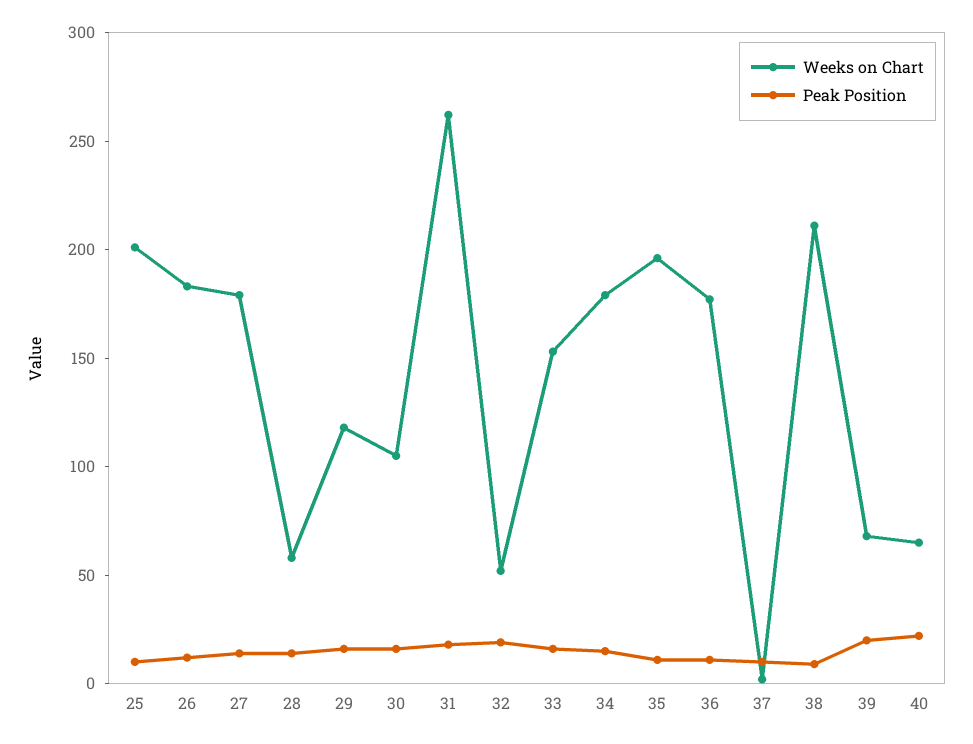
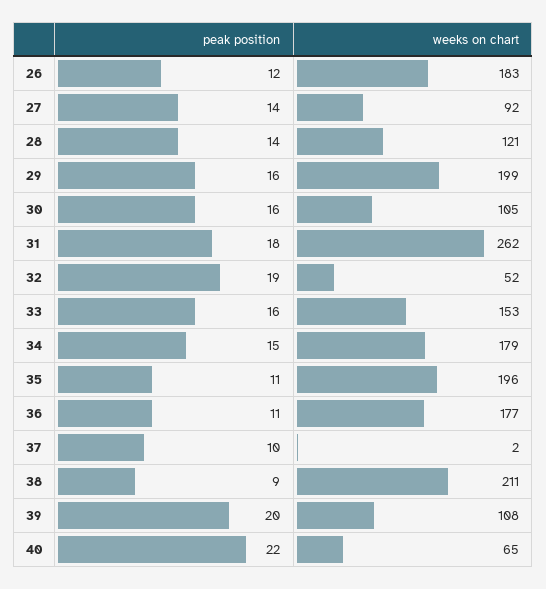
Weeks on Chart, 25: 200 -> none
Peak Position, 25: 10 -> none
Weeks on Chart, 27: 180 -> 92
Weeks on Chart, 28: 60 -> 121
Weeks on Chart, 29: 120 -> 199
Weeks on Chart, 39: 70 -> 108

